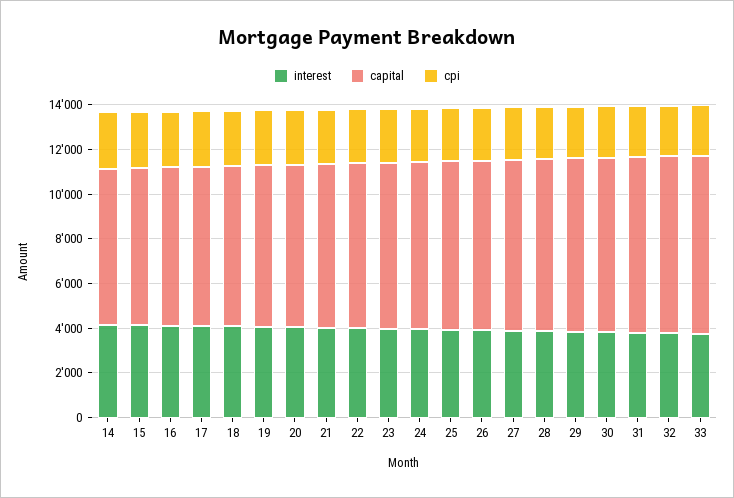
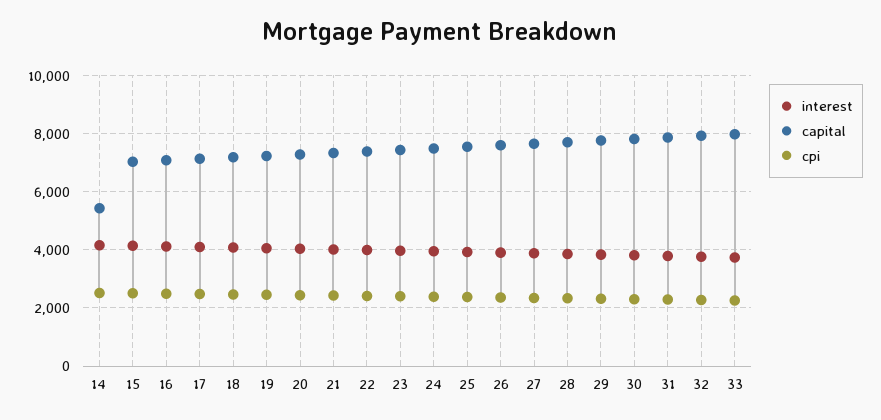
capital, 14: 7000 -> 5500

